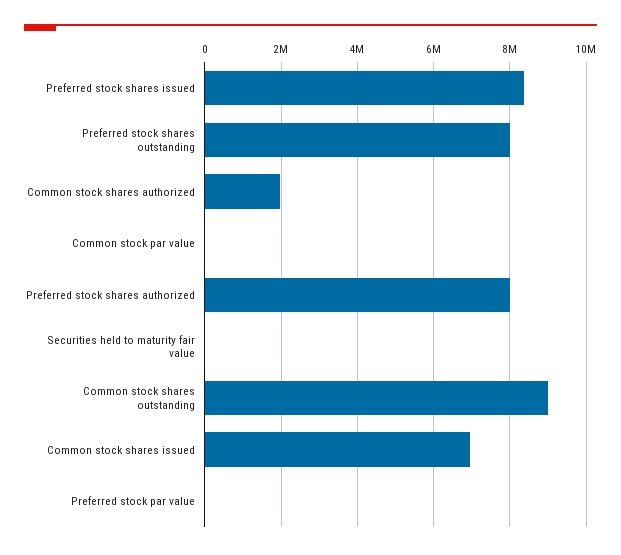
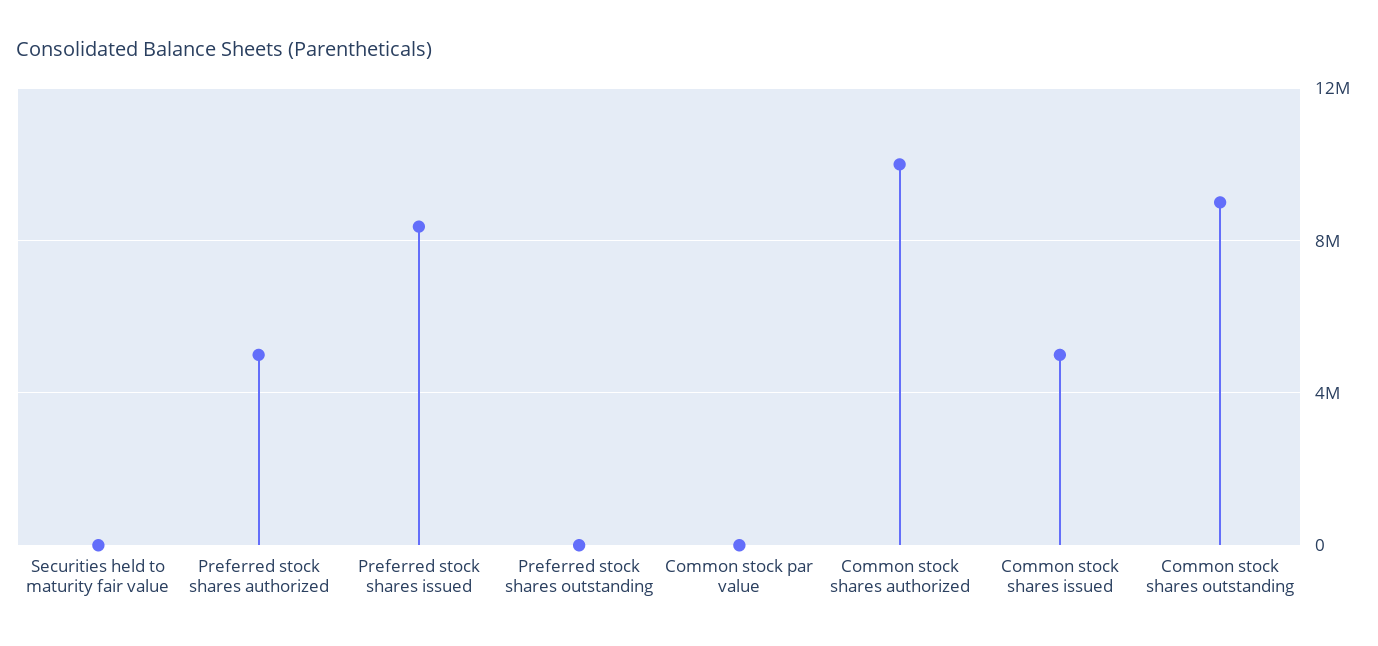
Preferred stock shares outstanding: 8000000 -> 0
Common stock shares authorized: 2000000 -> 10000000
Preferred stock shares authorized: 8000000 -> 5000000
Common stock shares issued: 7000000 -> 5000000
Preferred stock par value: 0 -> none

